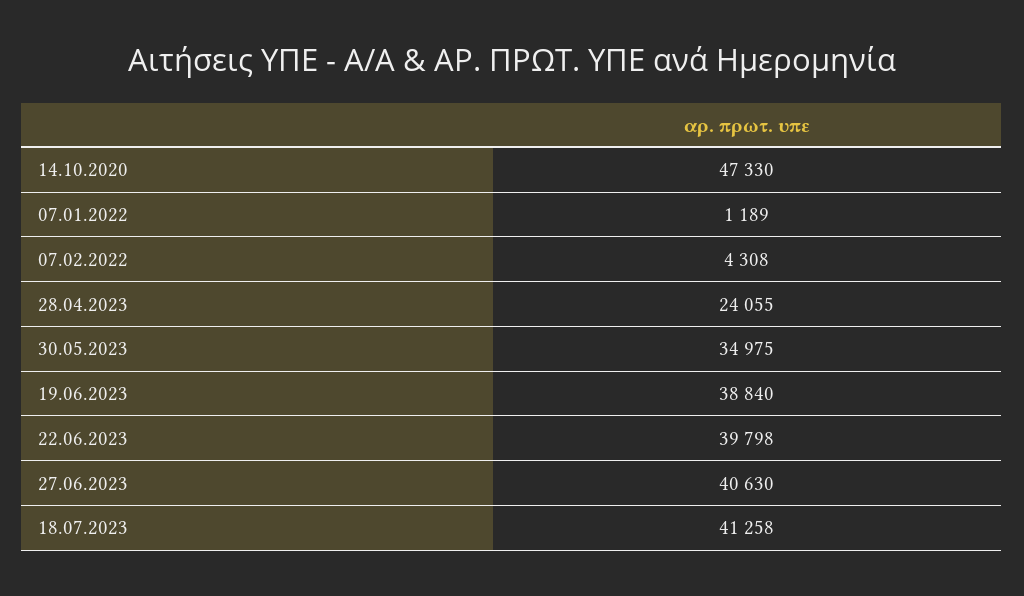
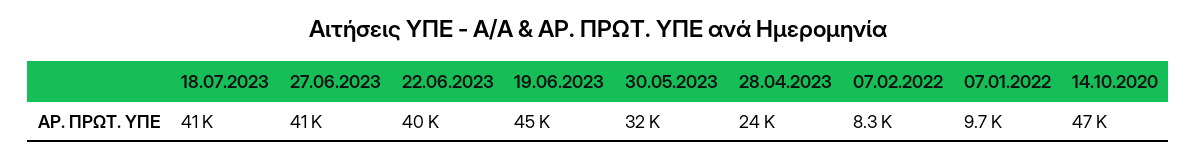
07.01.2022: 1189 -> 9700
07.02.2022: 4308 -> 8300
30.05.2023: 34975 -> 32000
19.06.2023: 38840 -> 45000

